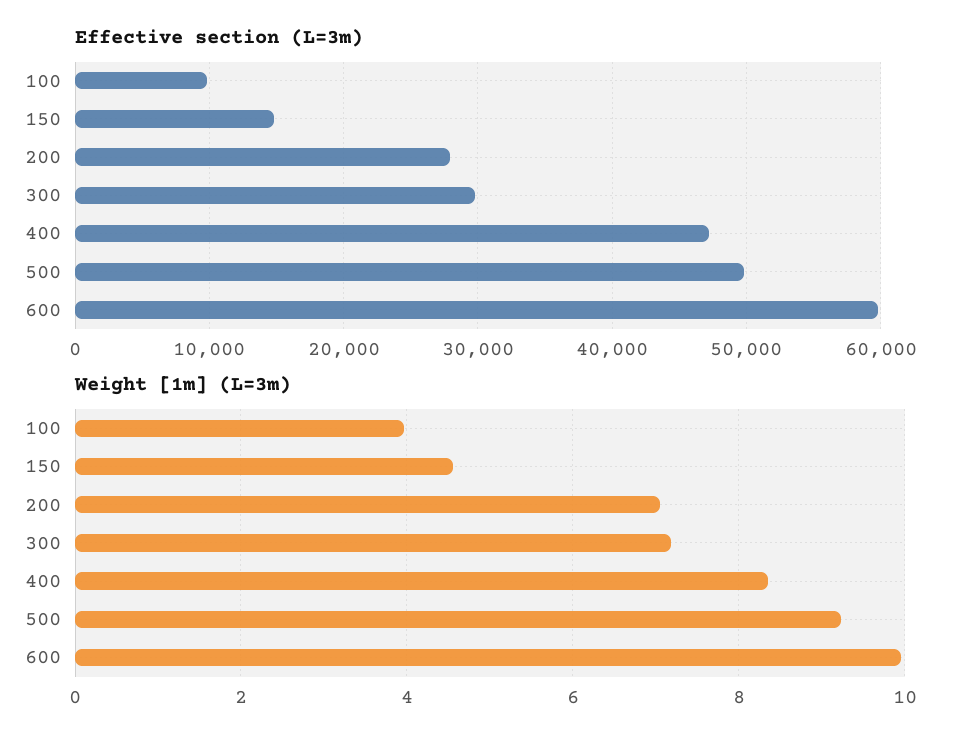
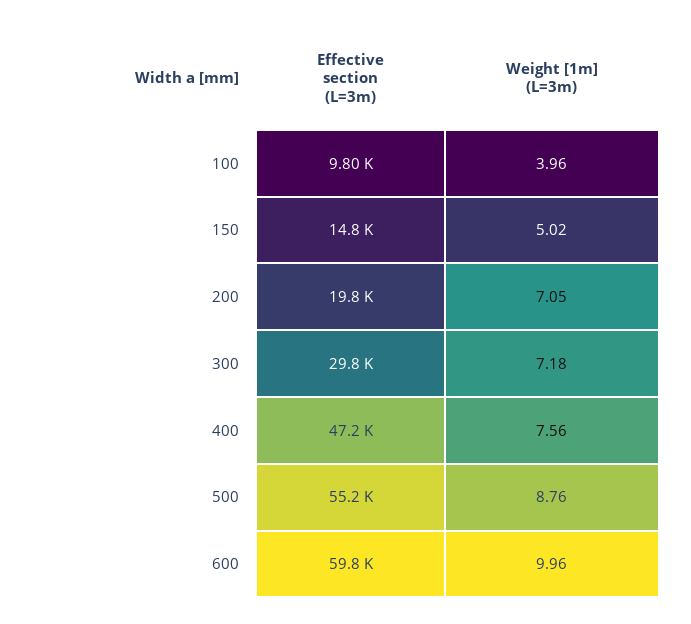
Effective section (L=3m), 200: 28000 -> 19800
Effective section (L=3m), 500: 50000 -> 55200
Weight [1m] (L=3m), 150: 4.6 -> 5.02
Weight [1m] (L=3m), 400: 8.4 -> 7.56
Weight [1m] (L=3m), 500: 9.2 -> 8.76

